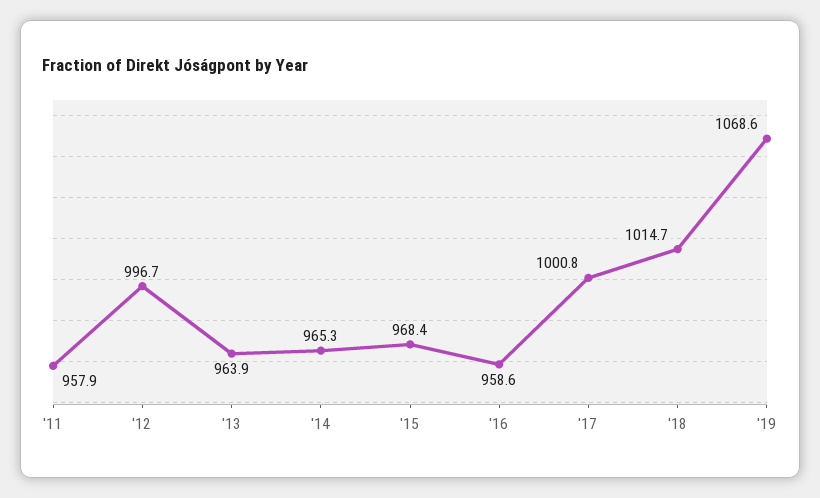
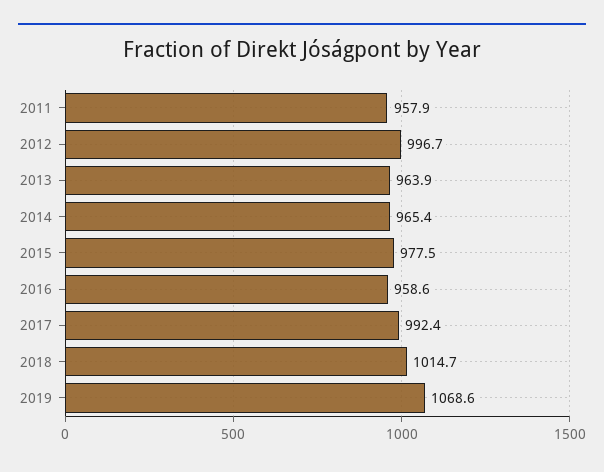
'14: 965.3 -> 965.4
'15: 968.4 -> 977.5
'17: 1000.8 -> 992.4

